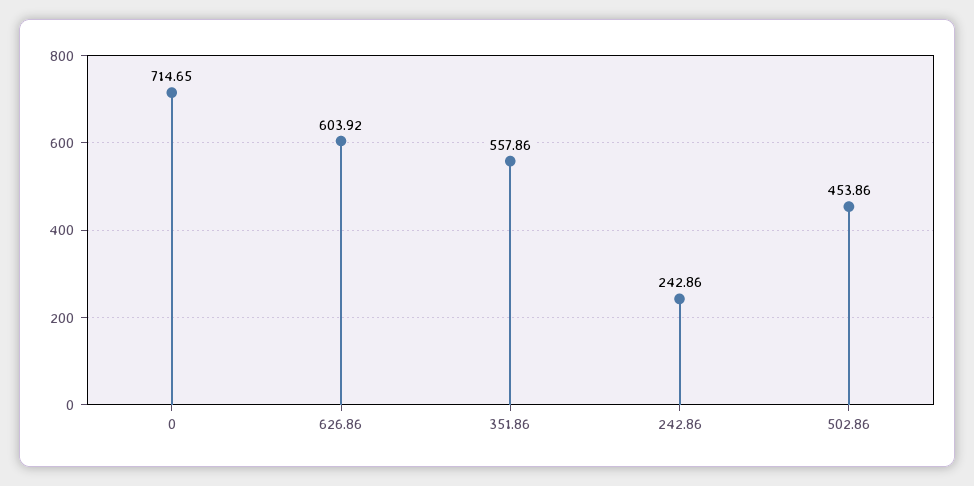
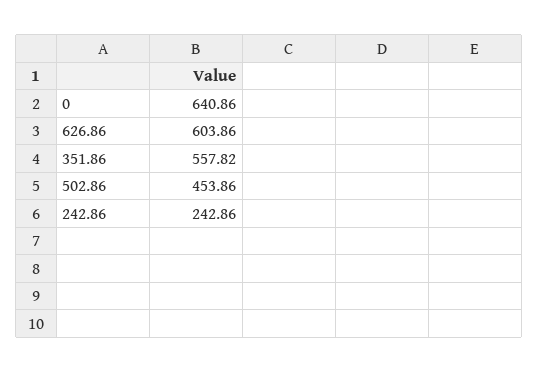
0: 714.65 -> 640.86
626.86: 603.92 -> 603.86
351.86: 557.86 -> 557.82

